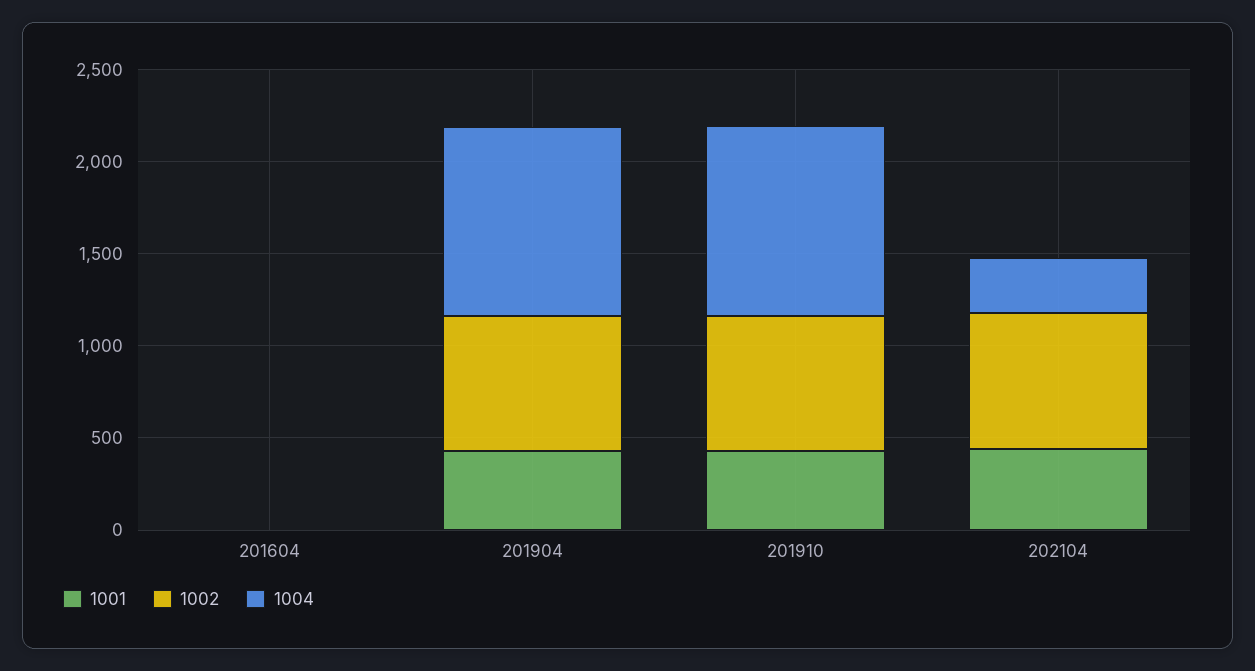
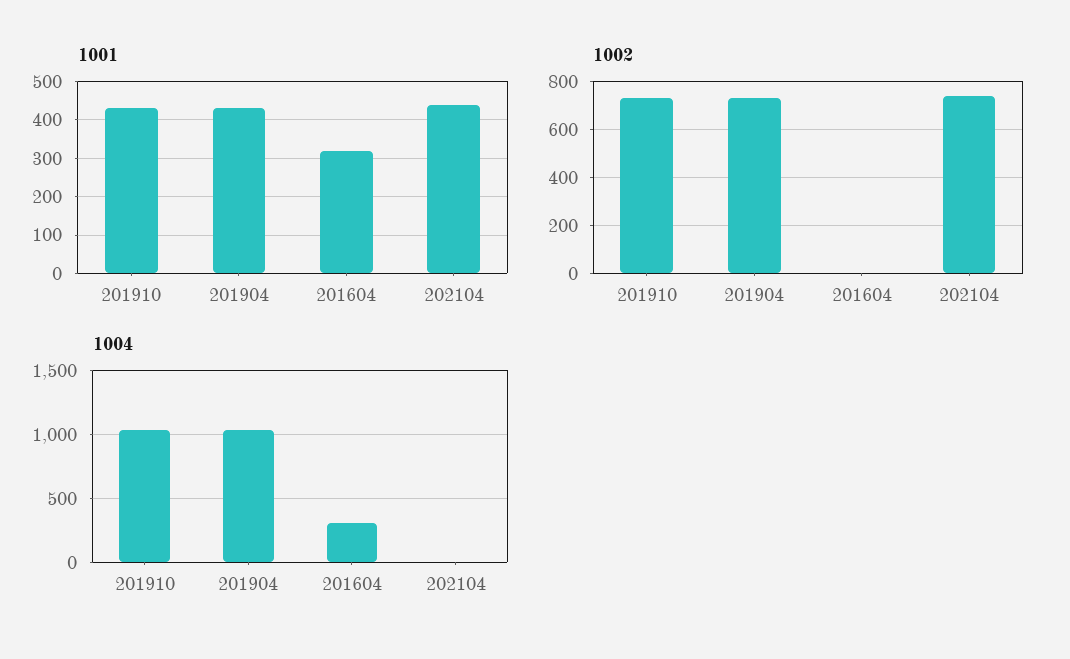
1001, 201604: 0 -> 320
1004, 201604: 0 -> 300
1004, 202104: 300 -> 0

